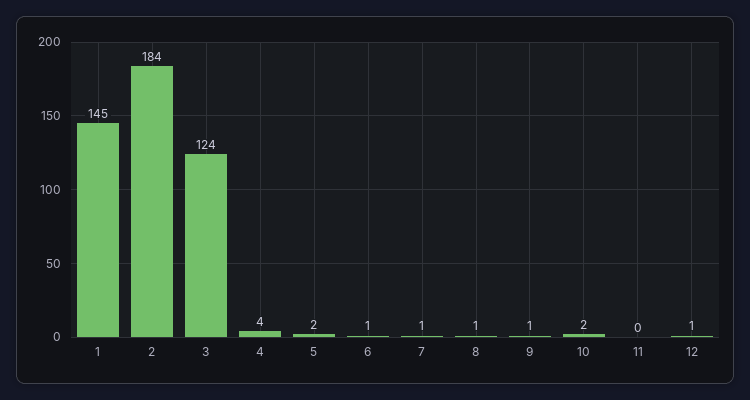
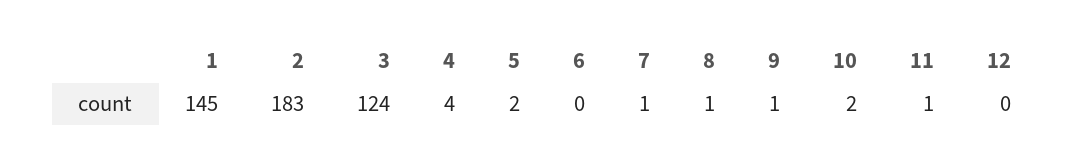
2: 184 -> 183
6: 1 -> 0
11: 0 -> 1
12: 1 -> 0

